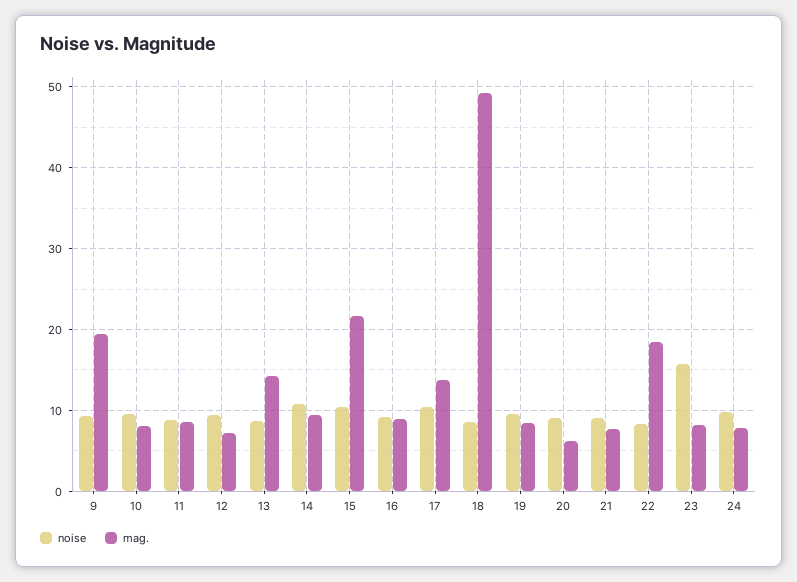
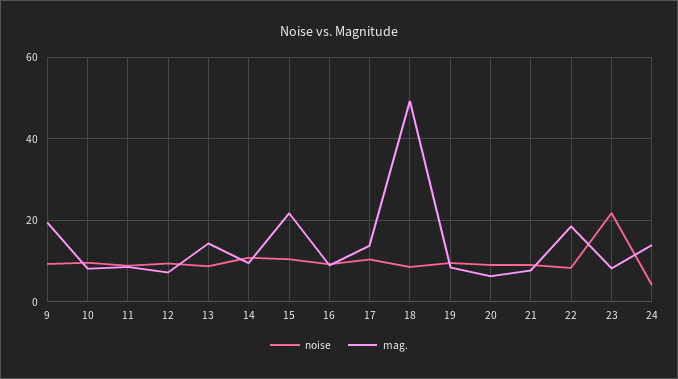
noise, 23: 16 -> 22
noise, 24: 10 -> 4
mag., 24: 8 -> 14

